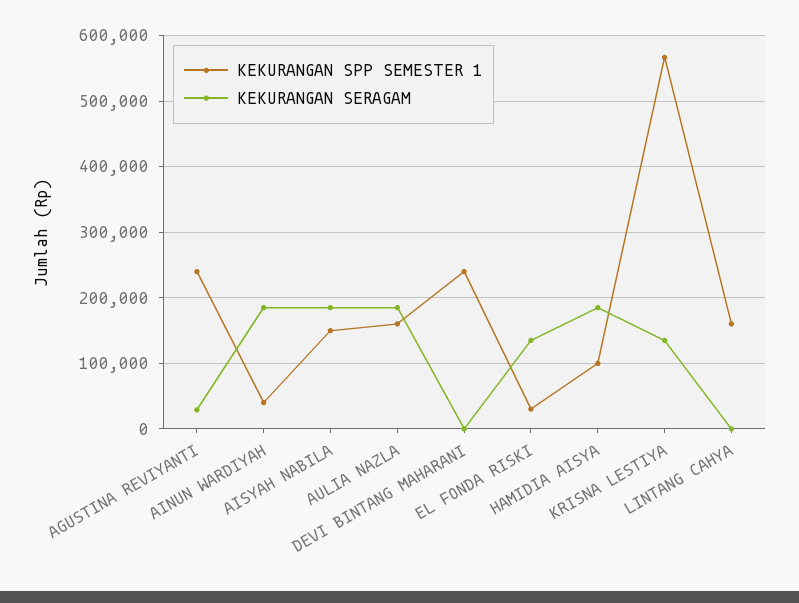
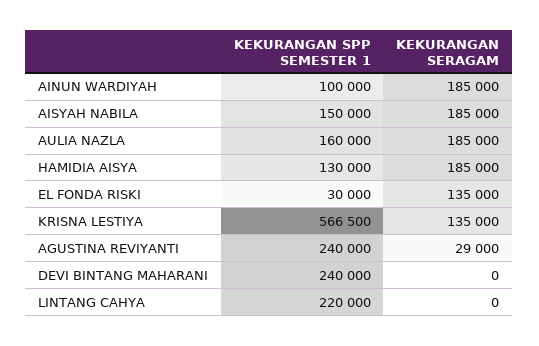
KEKURANGAN SPP SEMESTER 1, AINUN WARDIYAH: 40000 -> 100000
KEKURANGAN SPP SEMESTER 1, HAMIDIA AISYA: 100000 -> 130000
KEKURANGAN SPP SEMESTER 1, LINTANG CAHYA: 160000 -> 220000

